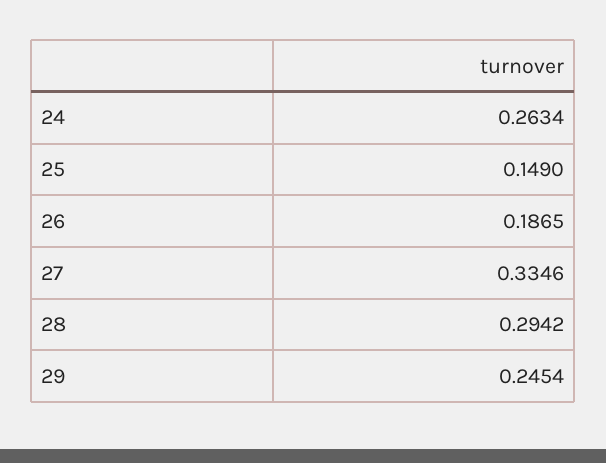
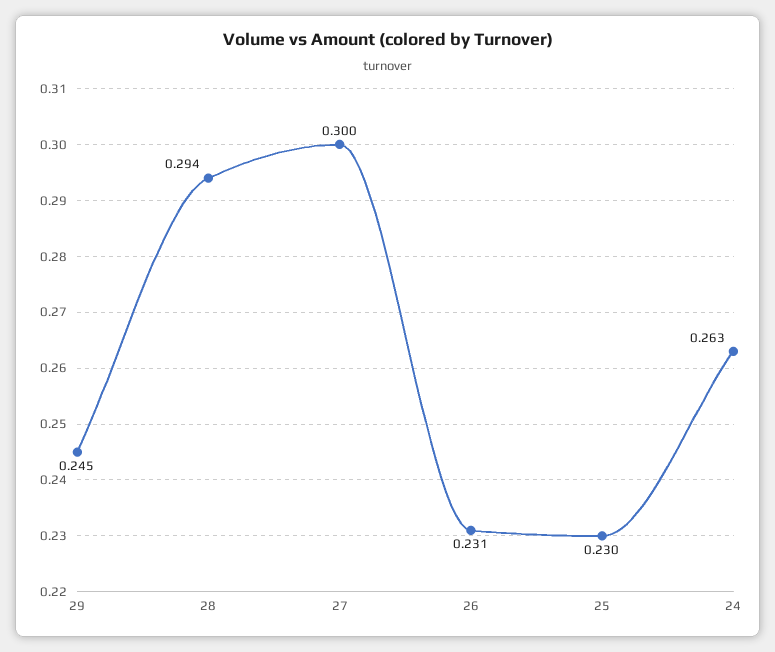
25: 0.149 -> 0.23
26: 0.1865 -> 0.231
27: 0.3346 -> 0.3

